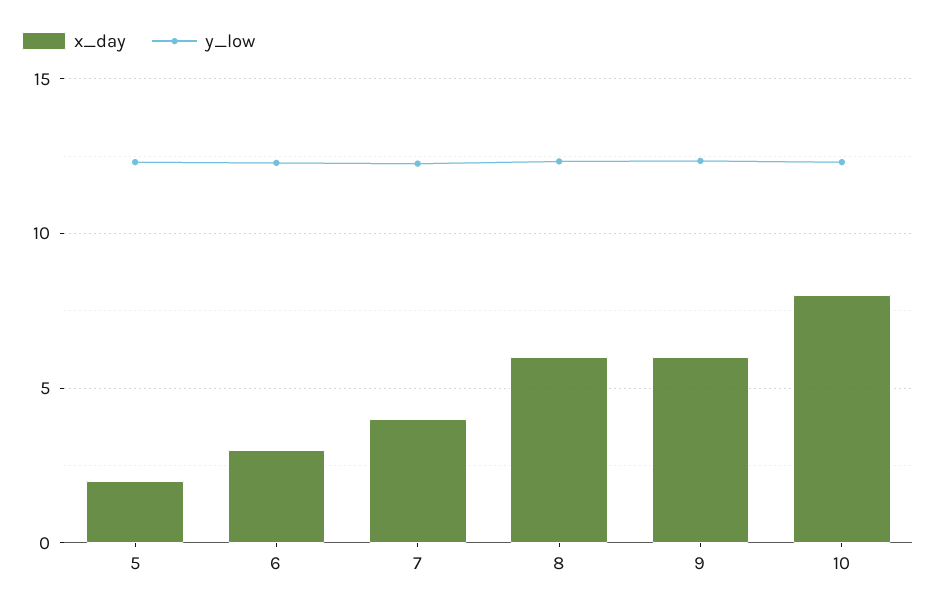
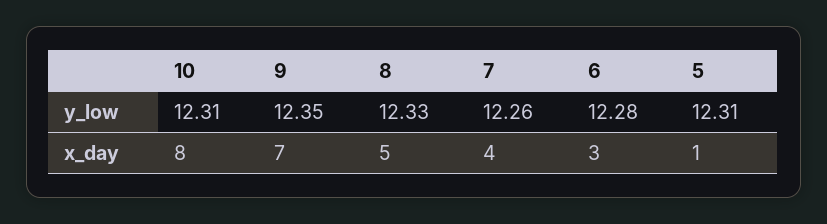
x_day, 5: 2 -> 1
x_day, 8: 6 -> 5
x_day, 9: 6 -> 7

